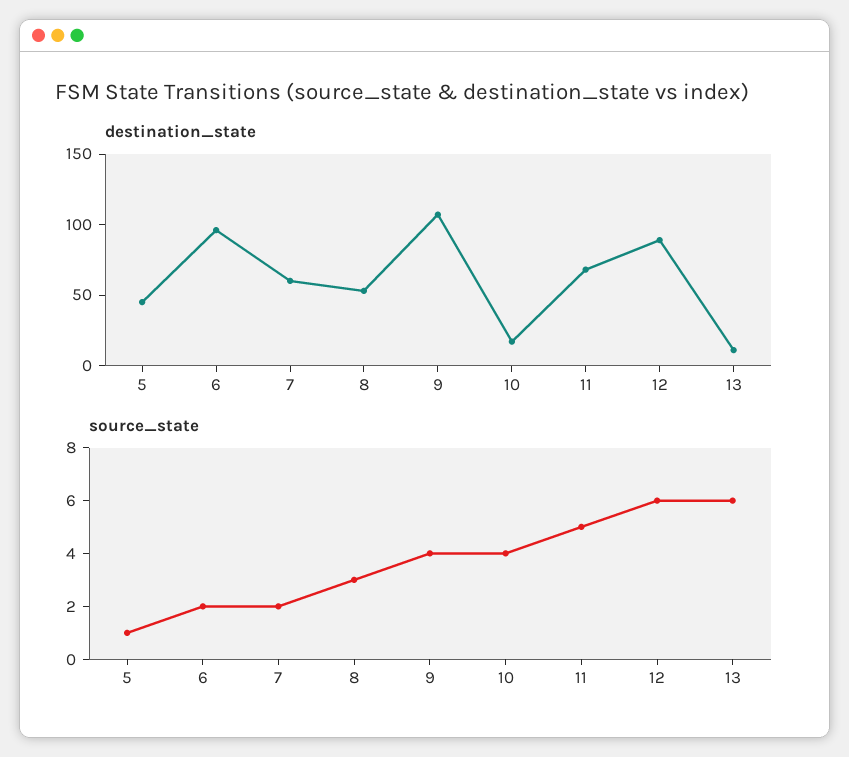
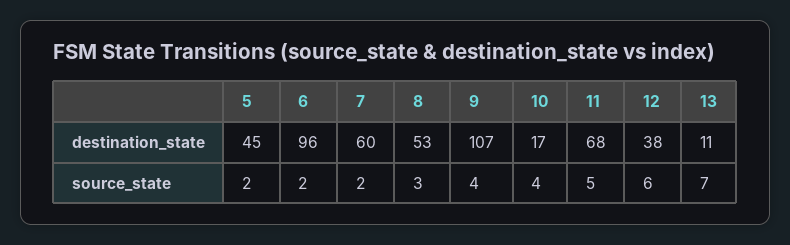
destination_state, 12: 90 -> 38
source_state, 5: 1 -> 2
source_state, 13: 6 -> 7

